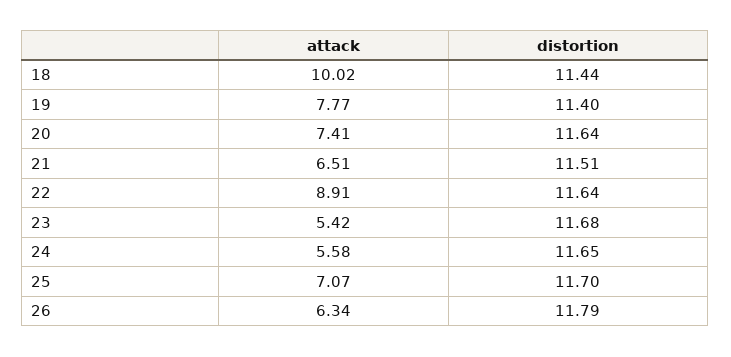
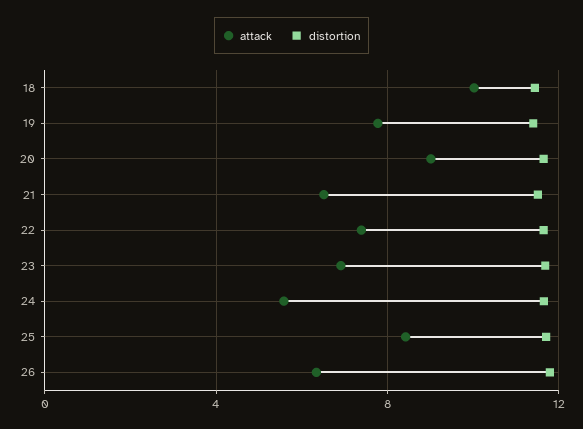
attack, 20: 7.41 -> 9
attack, 22: 8.91 -> 7.5
attack, 23: 5.42 -> 7
attack, 25: 7.07 -> 8.5

